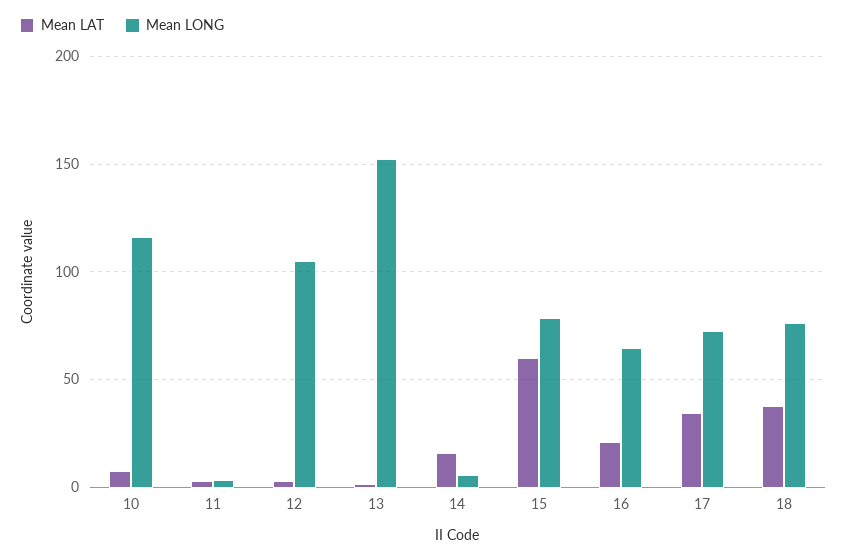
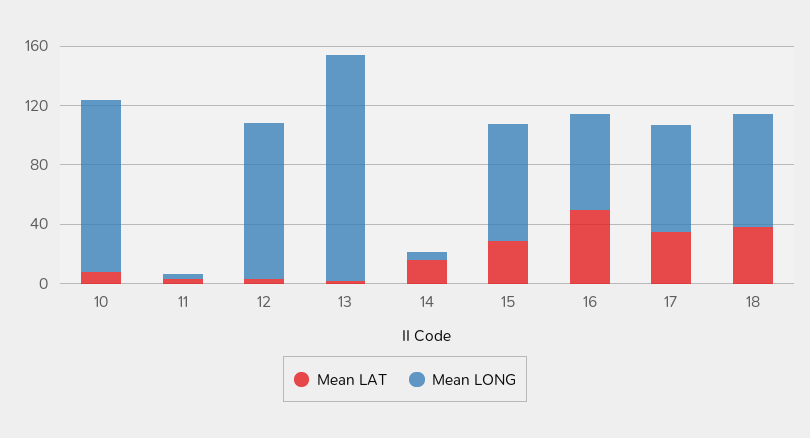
Mean LAT, 15: 60 -> 30
Mean LAT, 16: 20 -> 50

